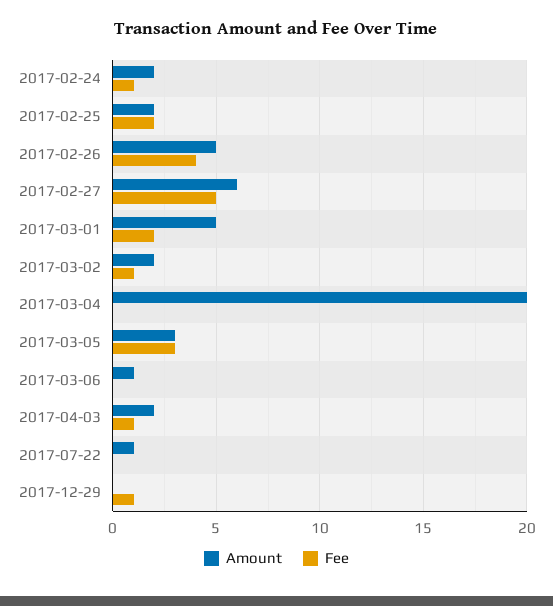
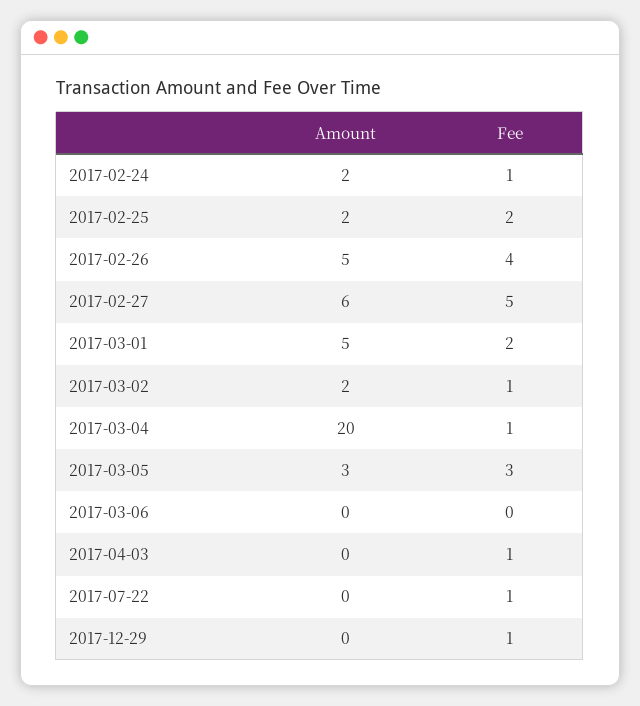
Fee, 2017-03-04: 0 -> 1
Amount, 2017-03-06: 1 -> 0
Amount, 2017-04-03: 2 -> 0
Amount, 2017-07-22: 1 -> 0
Fee, 2017-07-22: 0 -> 1

